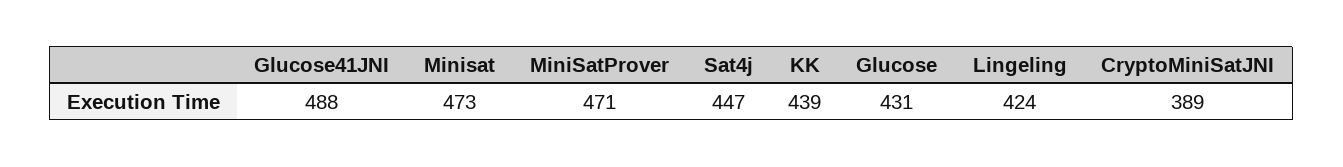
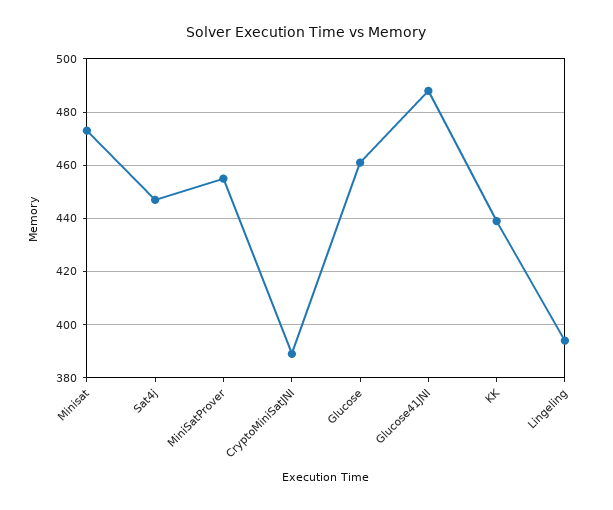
MiniSatProver: 471 -> 455
Glucose: 431 -> 460
Lingeling: 424 -> 395

